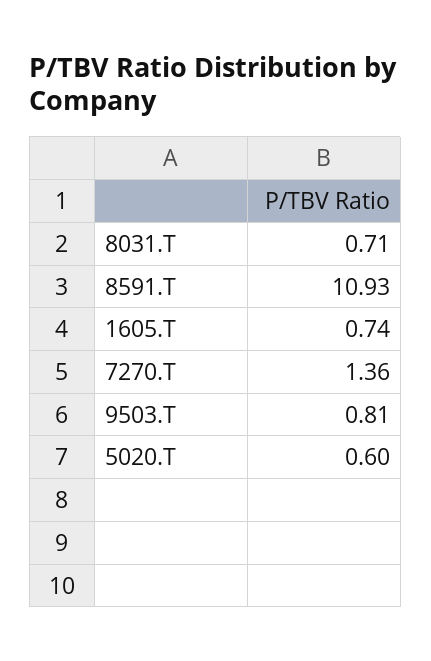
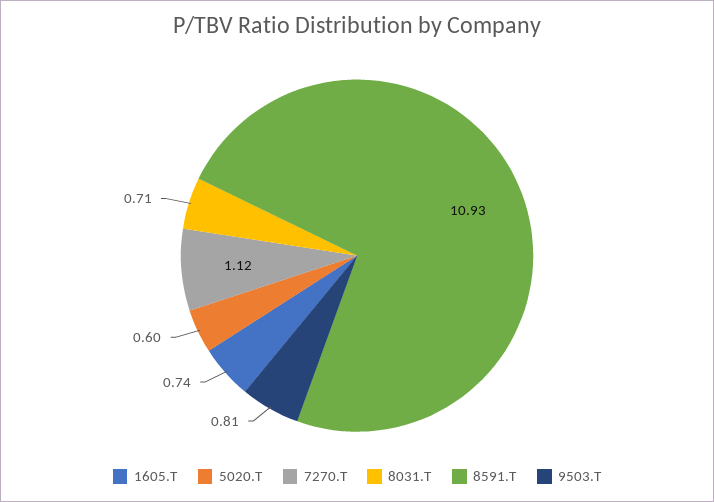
7270.T: 1.36 -> 1.12

